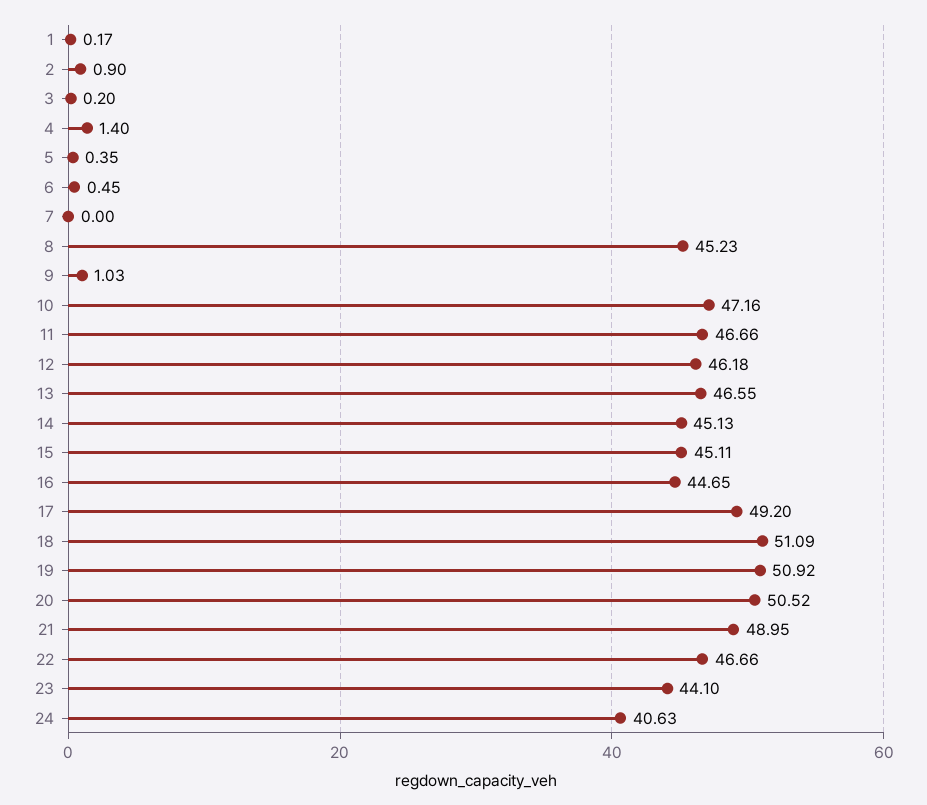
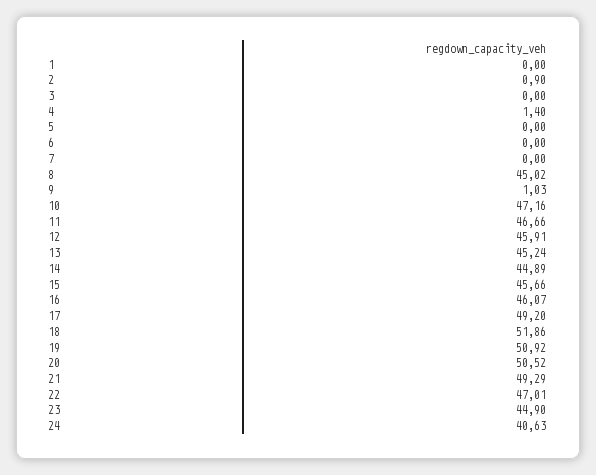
1: 0.17 -> 0
3: 0.2 -> 0
5: 0.35 -> 0
6: 0.45 -> 0
8: 45.23 -> 45.02
12: 46.18 -> 45.91
13: 46.55 -> 45.24
14: 45.13 -> 44.89
15: 45.11 -> 45.66
16: 44.65 -> 46.07
18: 51.09 -> 51.86
21: 48.95 -> 49.29
22: 46.66 -> 47.01
23: 44.1 -> 44.9

